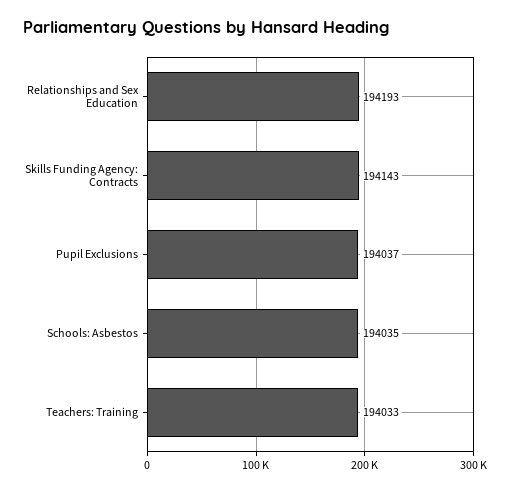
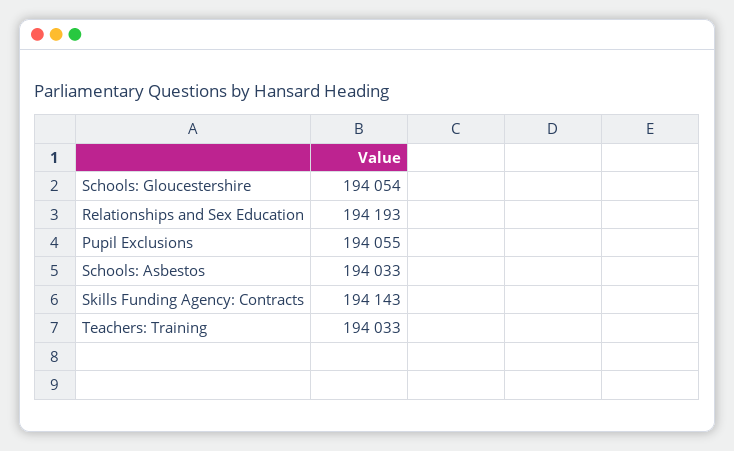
Pupil Exclusions: 194037 -> 194055
Schools: Asbestos: 194035 -> 194033
Schools: Gloucestershire: none -> 194054

